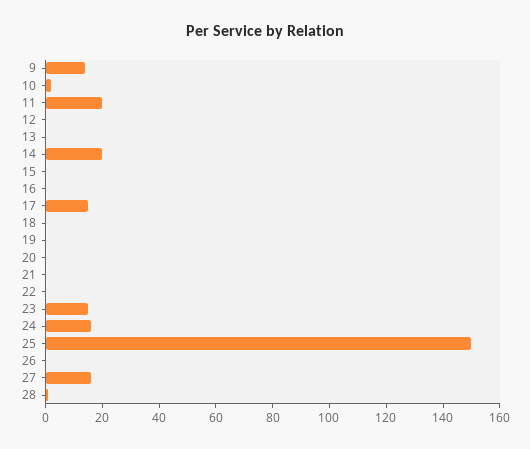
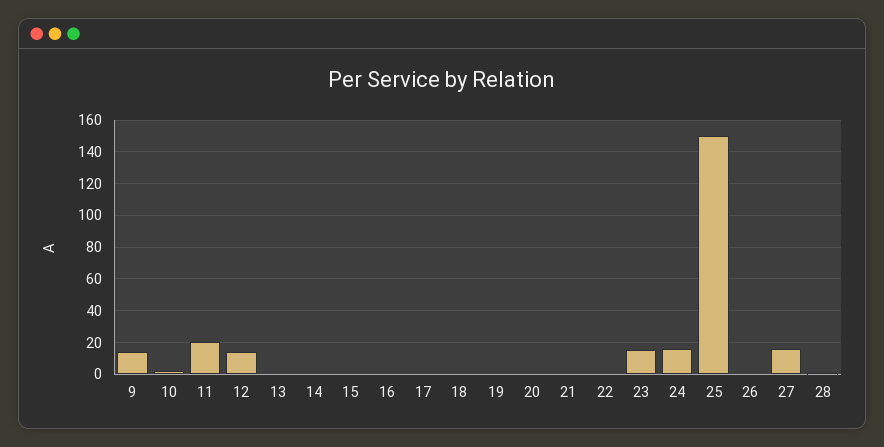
12: 0 -> 15
14: 20 -> 0
17: 15 -> 0

